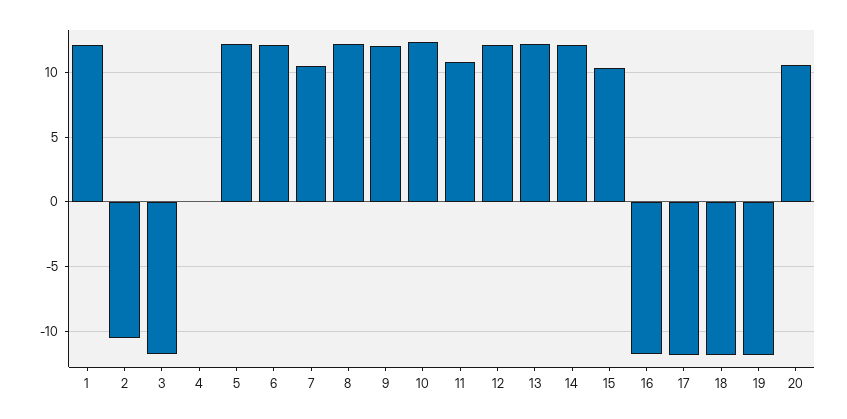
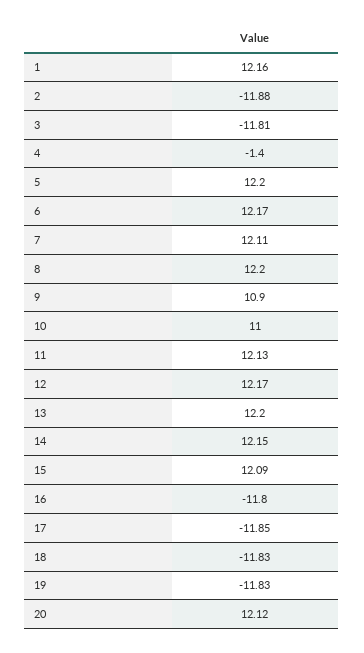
2: -10.5 -> -11.88
4: 0 -> -1.4
7: 10.5 -> 12.11
9: 12 -> 10.9
10: 12.5 -> 11
11: 11 -> 12.13
15: 10.5 -> 12.09
20: 10.5 -> 12.12

